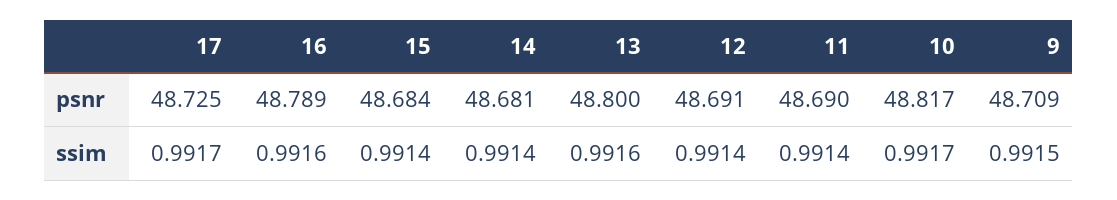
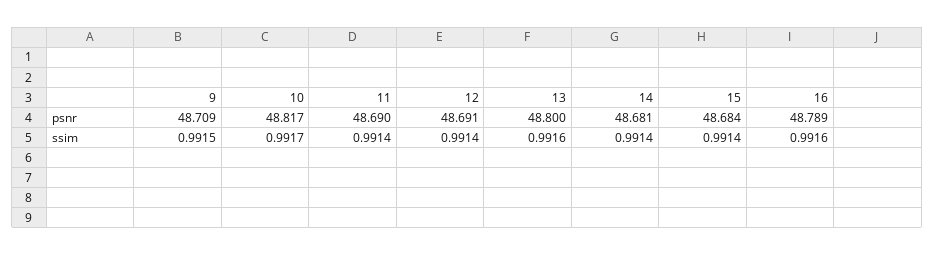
17, psnr: 48.725 -> none
17, ssim: 0.9917 -> none

